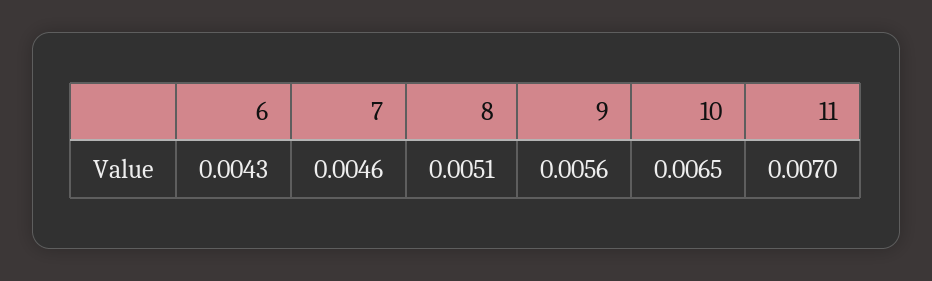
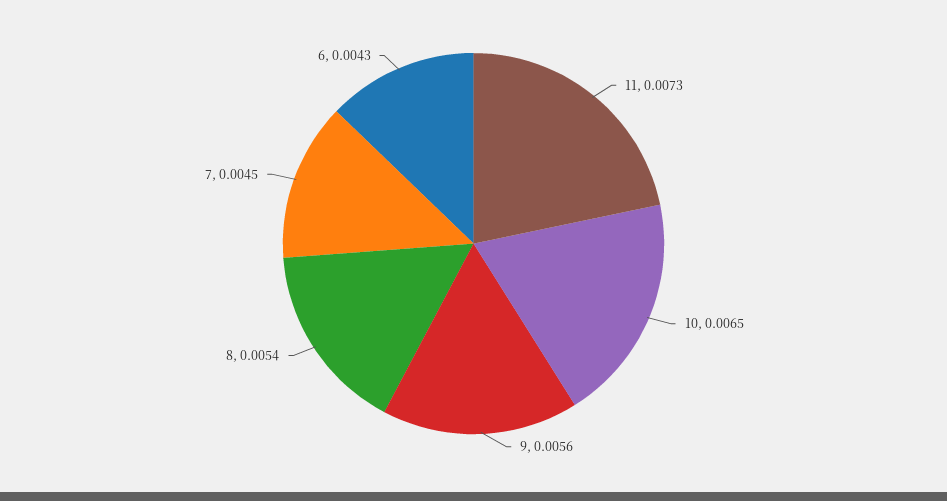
7: 0.0046 -> 0.0045
8: 0.0051 -> 0.0054
11: 0.007 -> 0.0073

